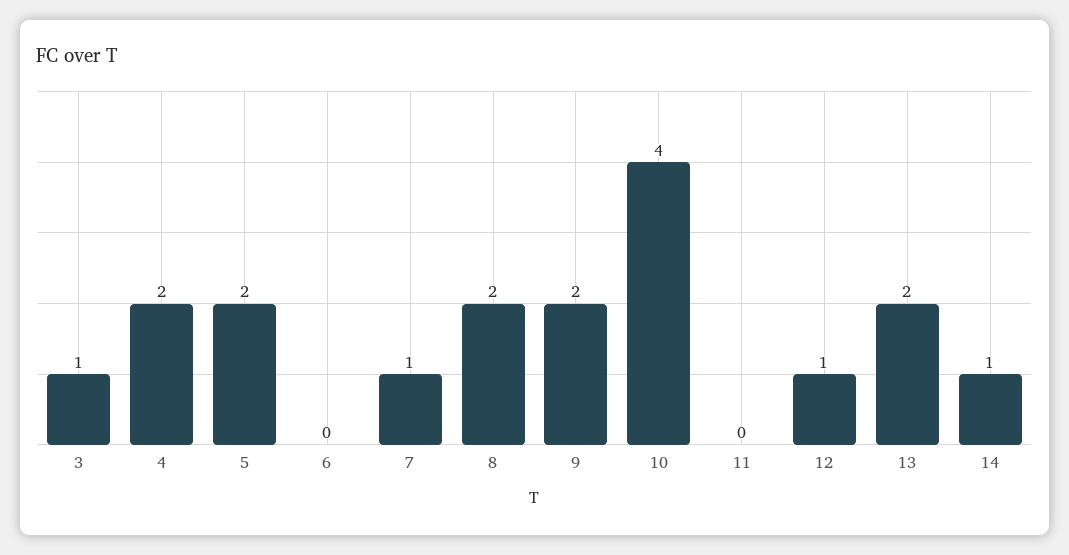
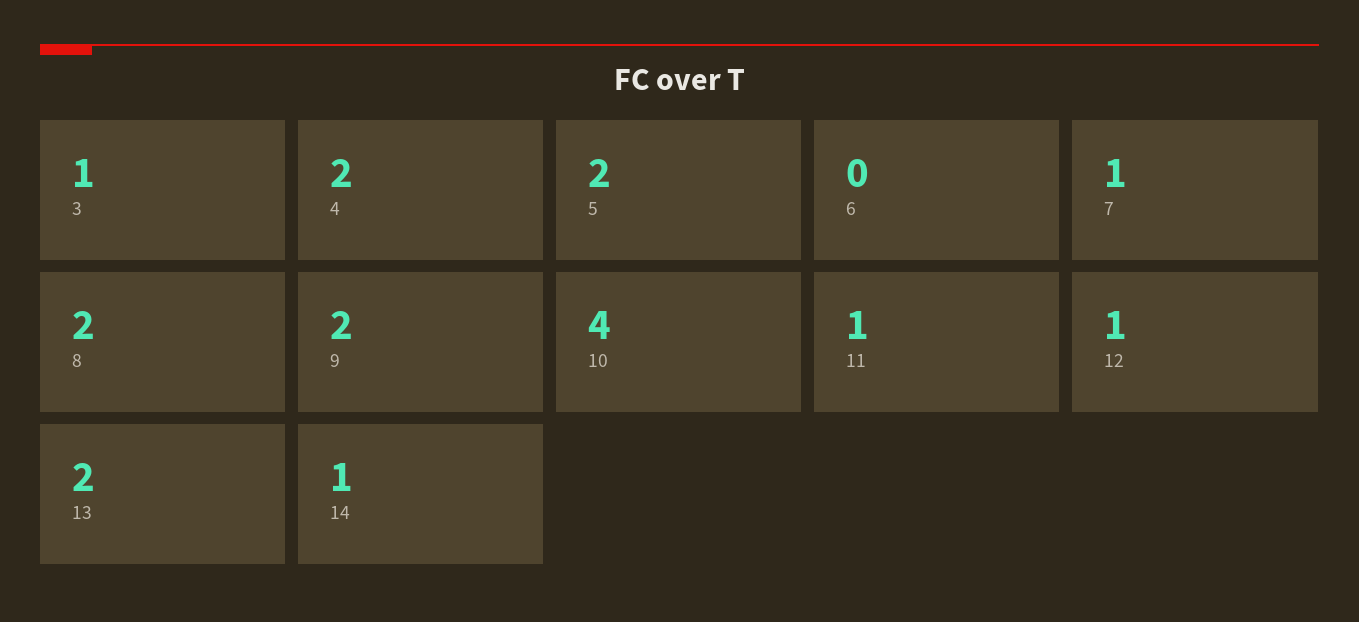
11: 0 -> 1

